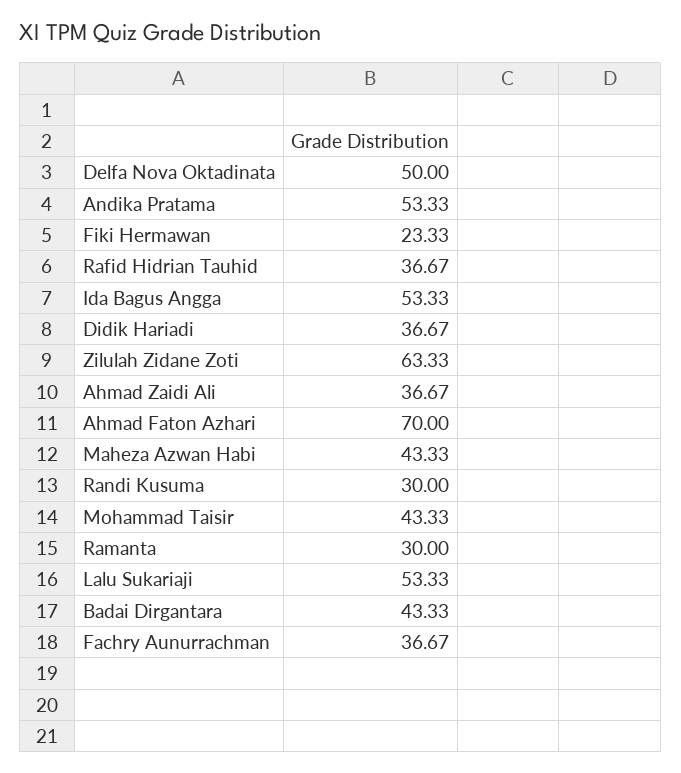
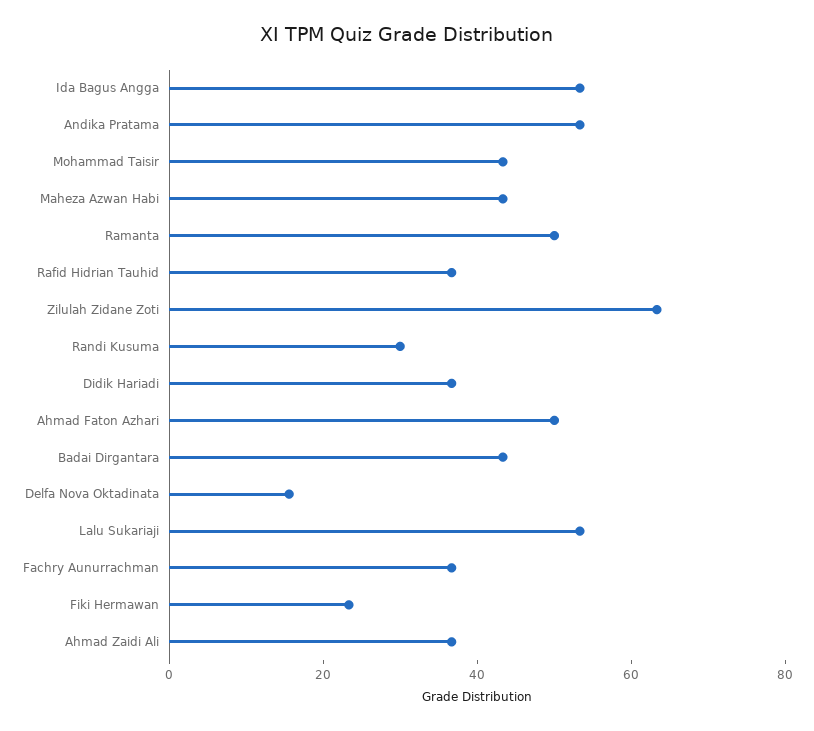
Delfa Nova Oktadinata: 50 -> 15
Ahmad Faton Azhari: 70 -> 50
Ramanta: 30 -> 50

